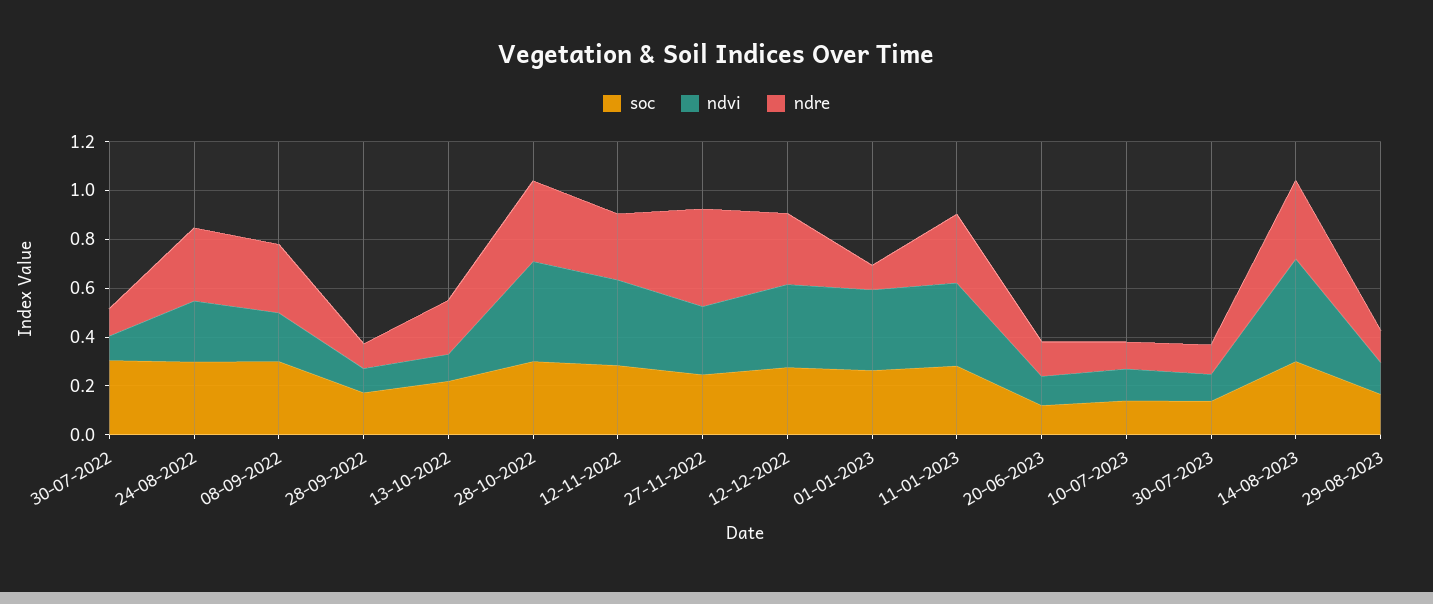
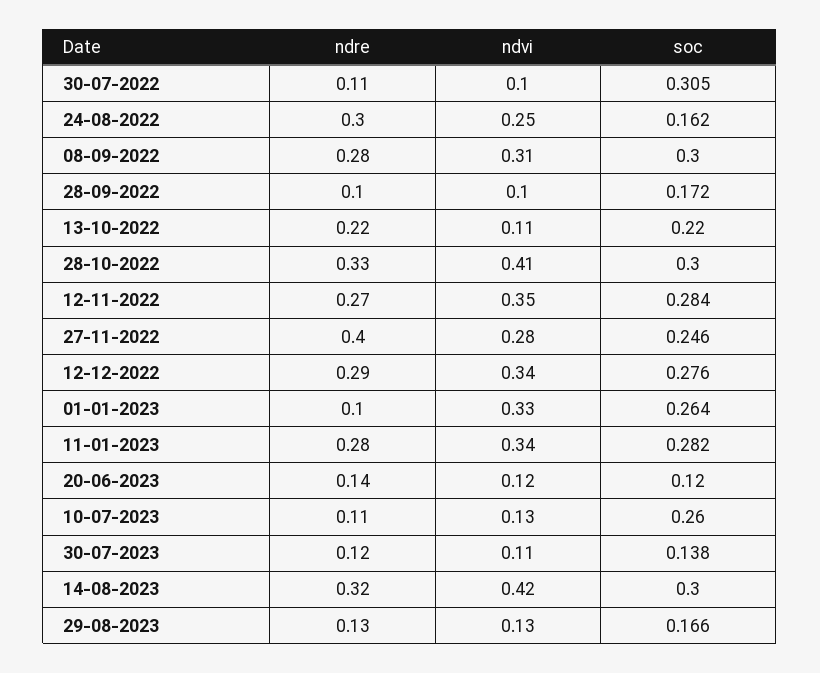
soc, 24-08-2022: 0.3 -> 0.162
ndvi, 08-09-2022: 0.2 -> 0.31
soc, 10-07-2023: 0.15 -> 0.26

